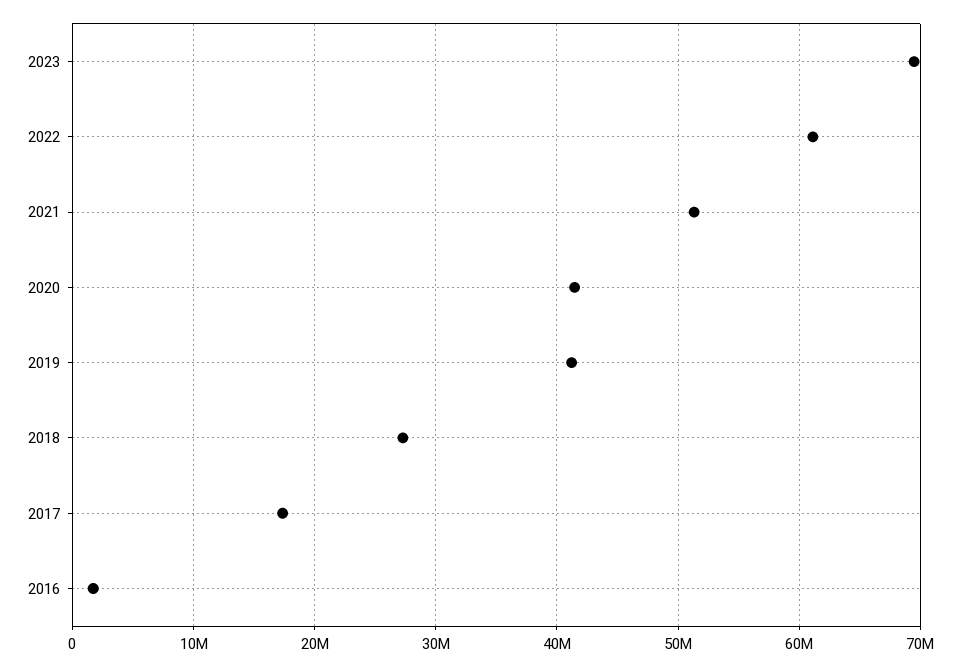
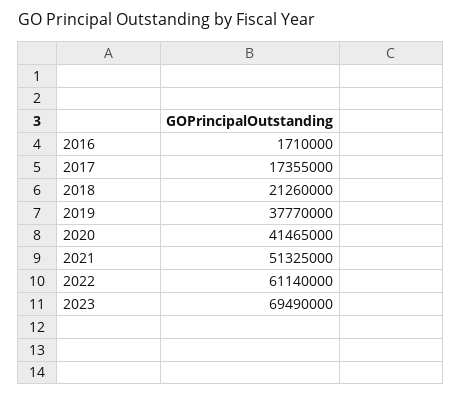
2019: 41000000 -> 37770000
2018: 27000000 -> 21260000

